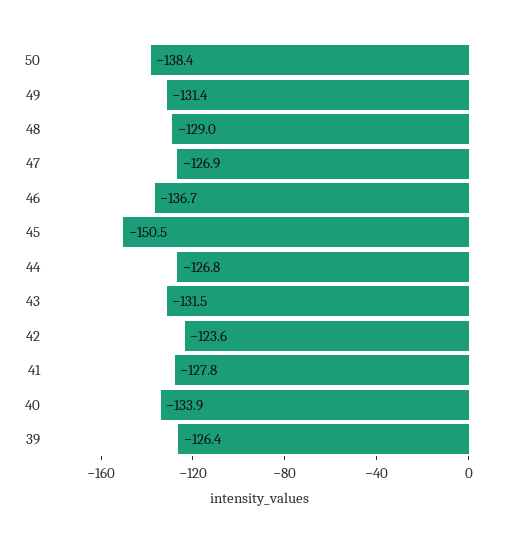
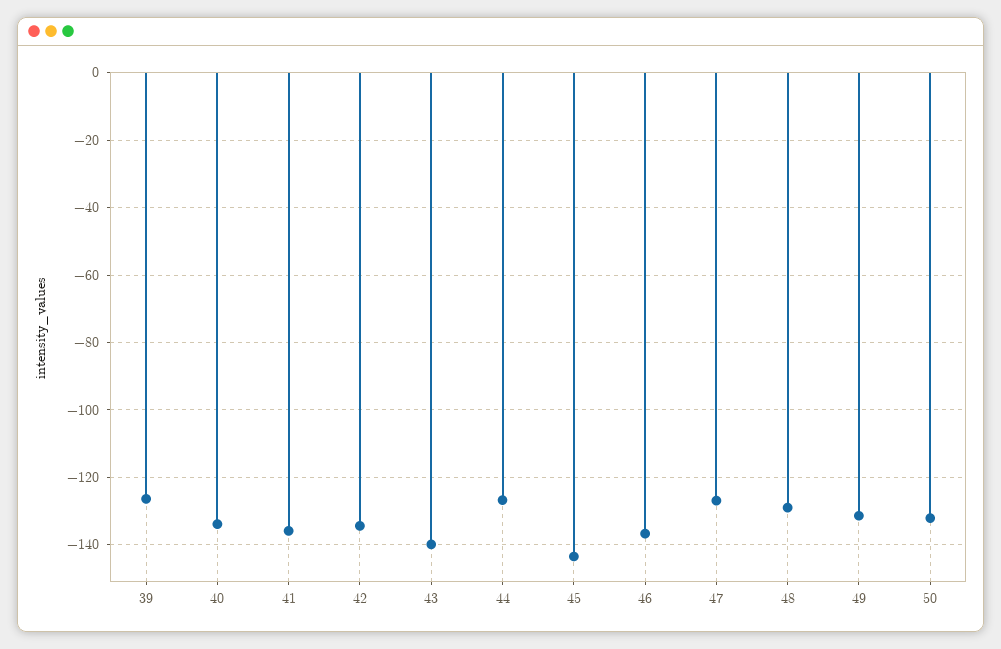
50: -138.4 -> -132
45: -150.5 -> -144
43: -131.5 -> -140
42: -123.6 -> -134
41: -127.8 -> -136

